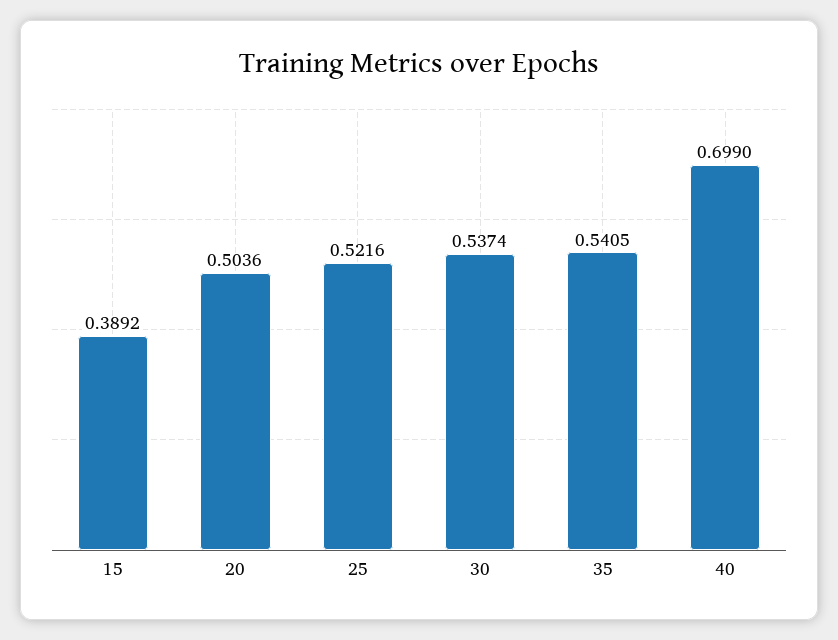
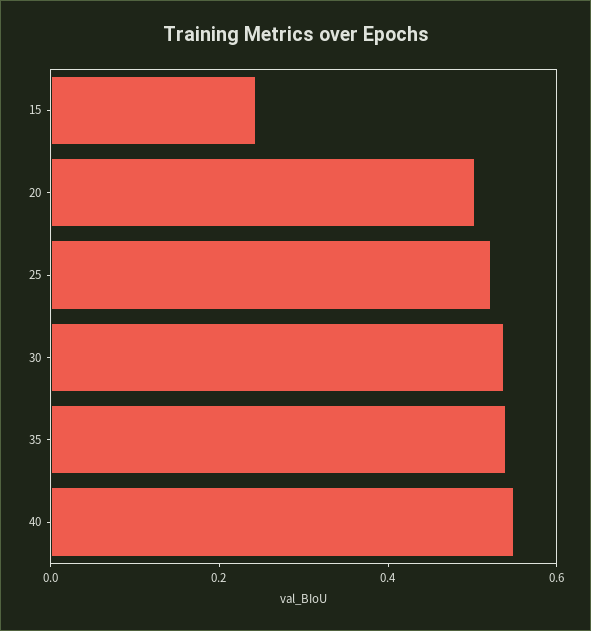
15: 0.3892 -> 0.25
40: 0.699 -> 0.55

